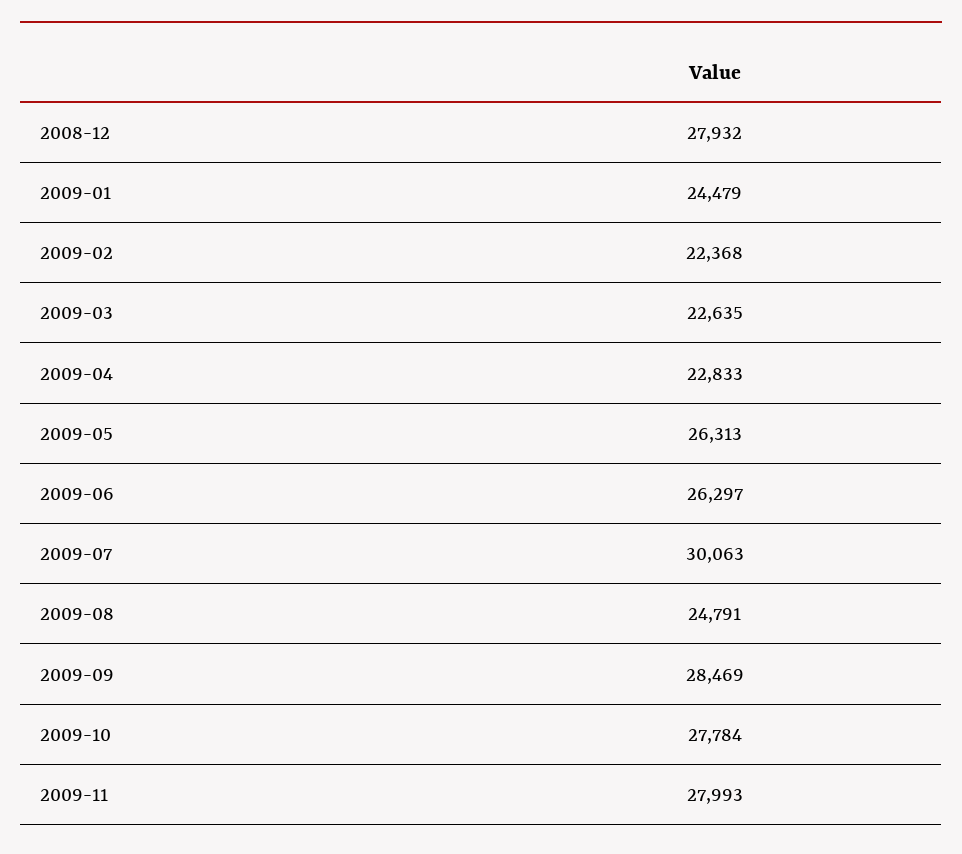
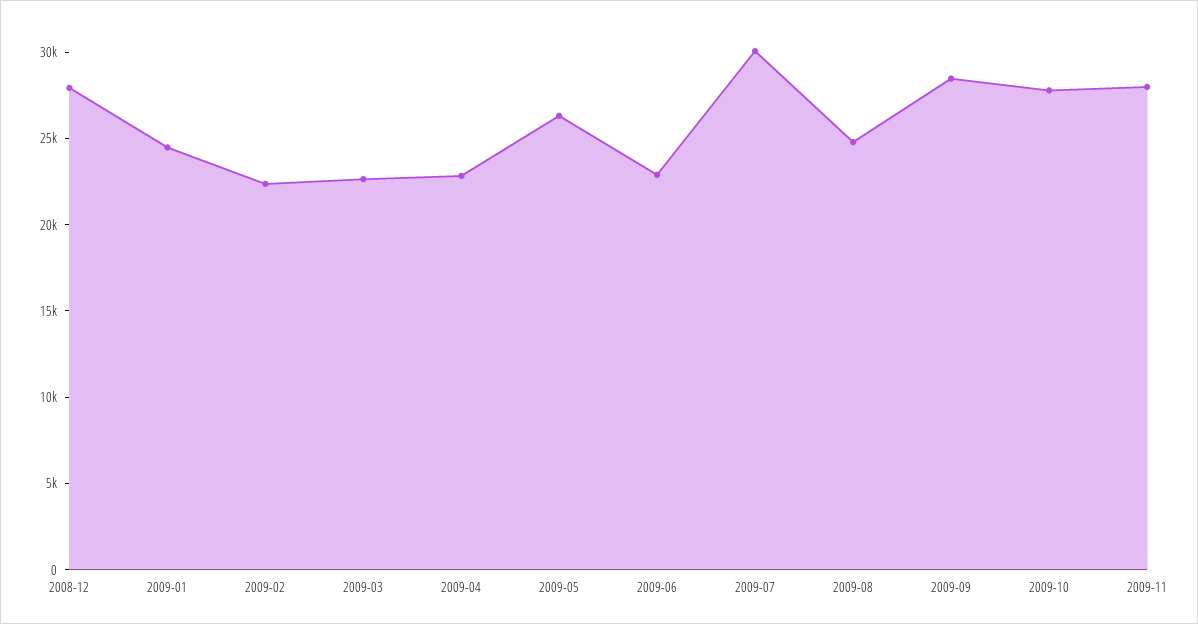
2009-06: 26297 -> 23000

